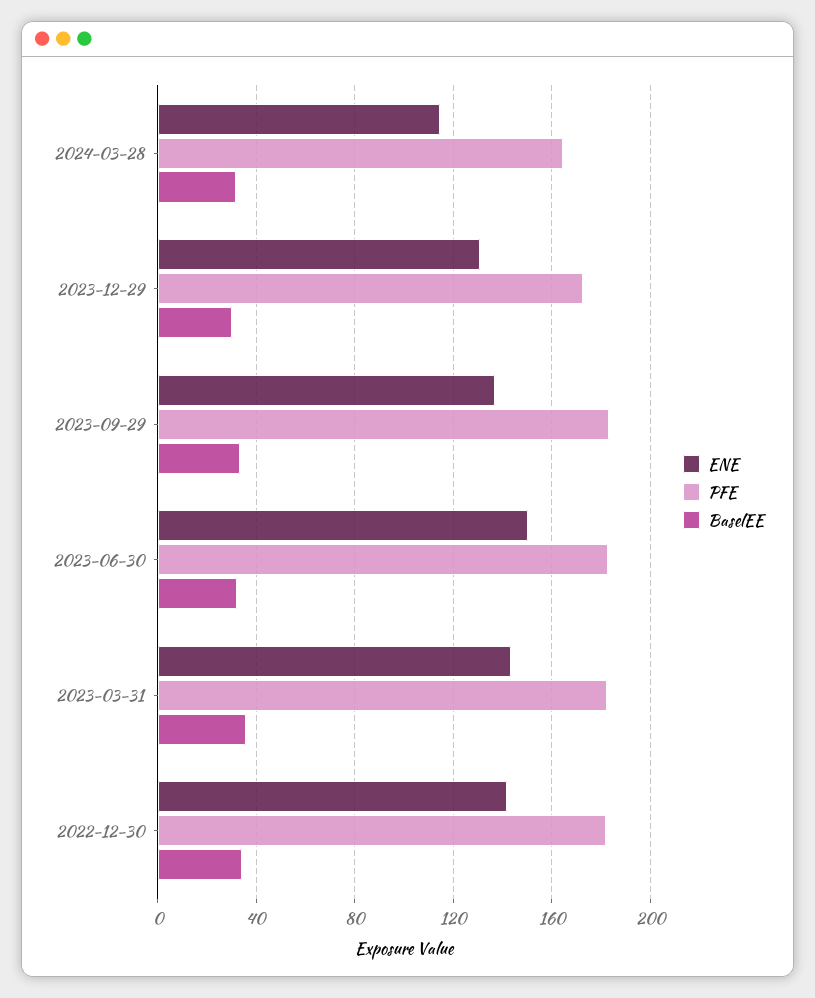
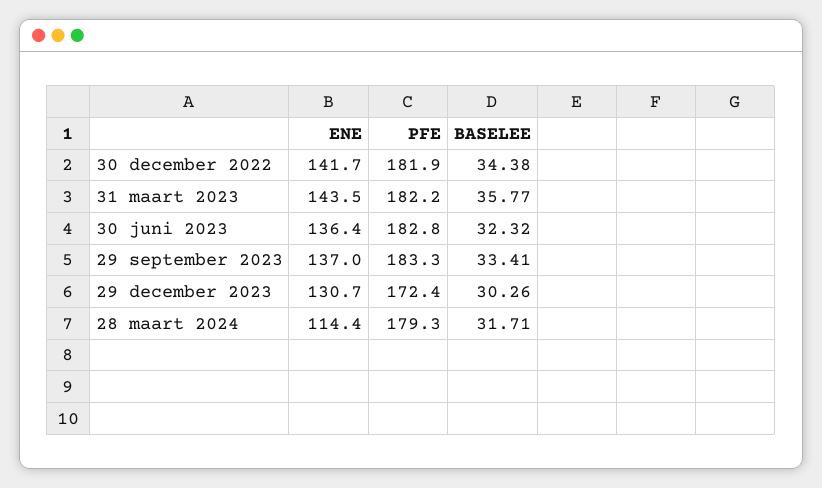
PFE, 2024-03-28: 165 -> 179.3
ENE, 2023-06-30: 150 -> 136.4

